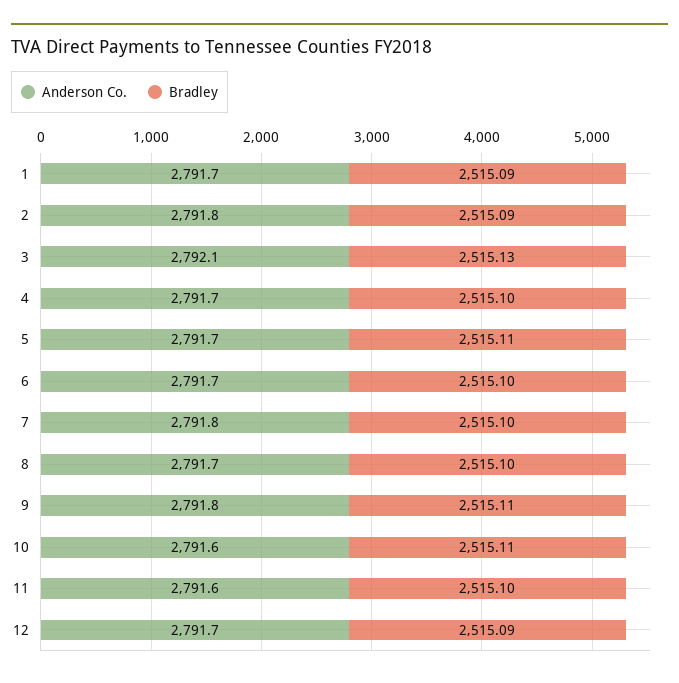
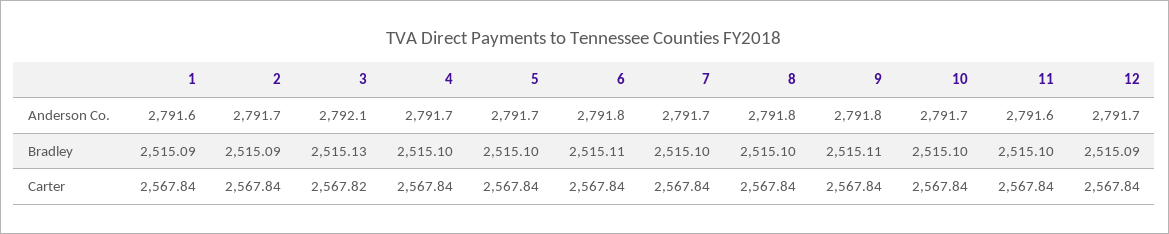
Anderson Co., 1: 2791.7 -> 2791.6
Anderson Co., 2: 2791.8 -> 2791.7
Bradley, 5: 2515.11 -> 2515.1
Anderson Co., 6: 2791.7 -> 2791.8
Bradley, 6: 2515.1 -> 2515.11
Anderson Co., 7: 2791.8 -> 2791.7
Anderson Co., 8: 2791.7 -> 2791.8
Anderson Co., 10: 2791.6 -> 2791.7
Bradley, 10: 2515.11 -> 2515.1
Carter, 1: none -> 2567.84
Carter, 2: none -> 2567.84
Carter, 3: none -> 2567.82
Carter, 4: none -> 2567.84
Carter, 5: none -> 2567.84
Carter, 6: none -> 2567.84
Carter, 7: none -> 2567.84
Carter, 8: none -> 2567.84
Carter, 9: none -> 2567.84
Carter, 10: none -> 2567.84
Carter, 11: none -> 2567.84
Carter, 12: none -> 2567.84

